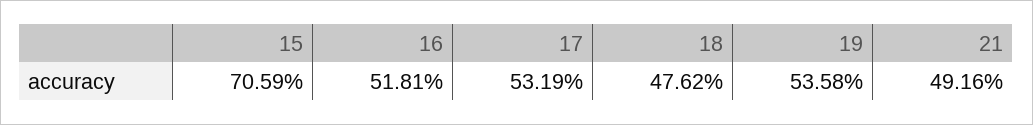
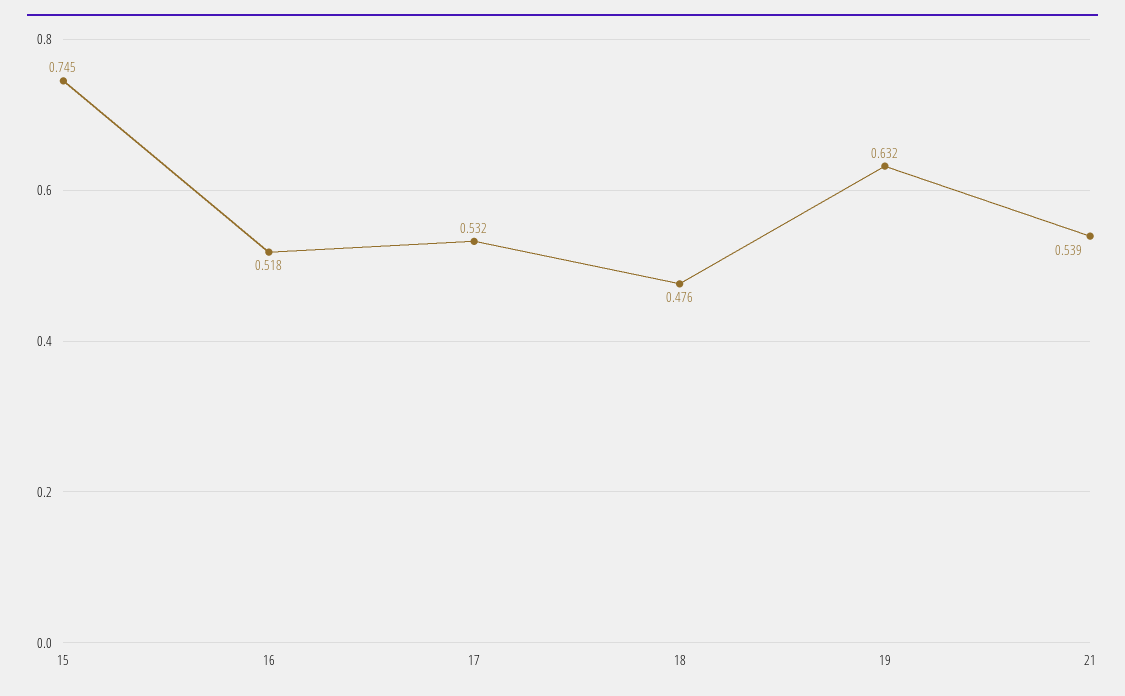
15: 0.7059 -> 0.745
19: 0.5358 -> 0.632
21: 0.4916 -> 0.539

